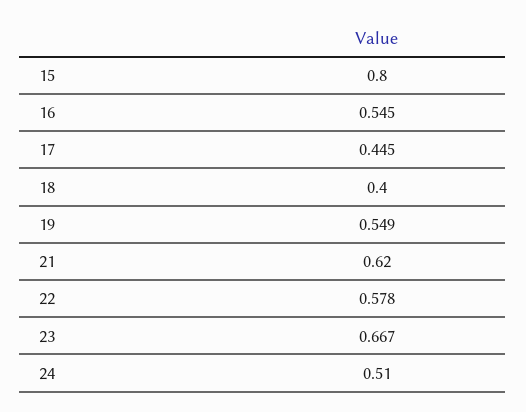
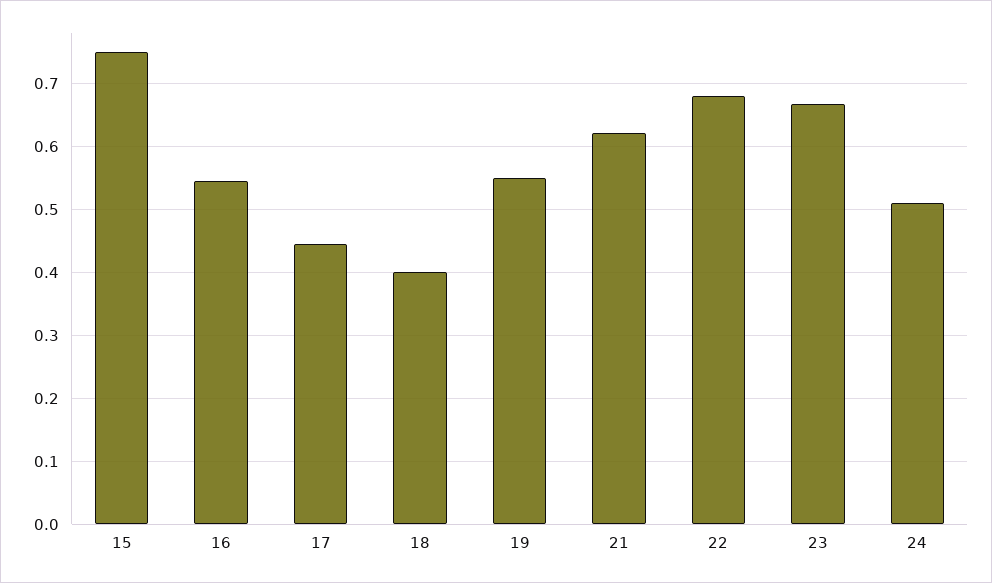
15: 0.8 -> 0.75
22: 0.578 -> 0.68

